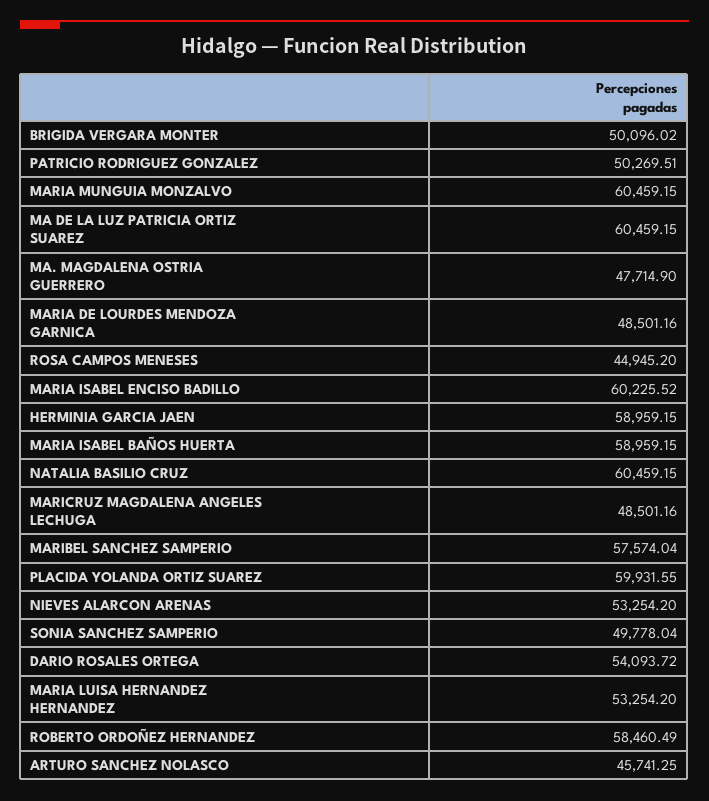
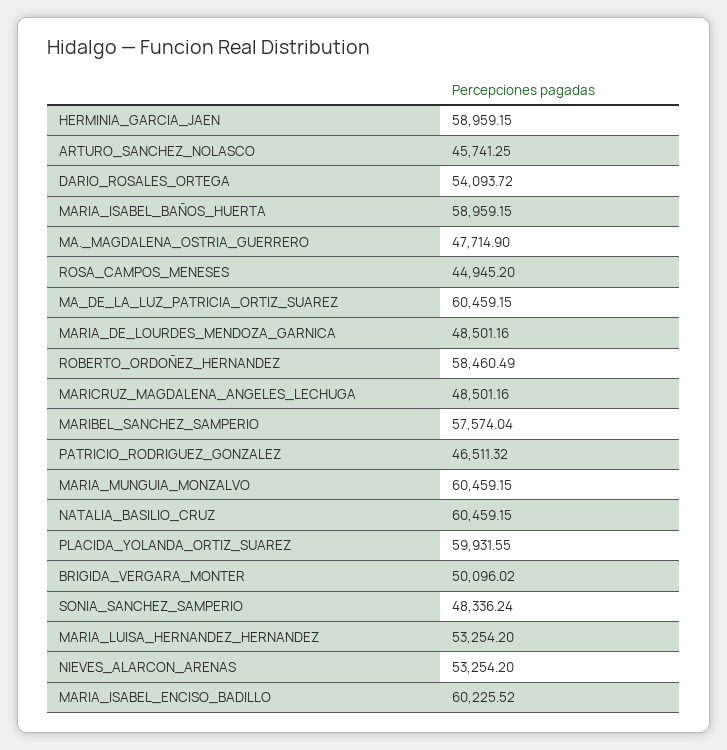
PATRICIO RODRIGUEZ GONZALEZ: 50269.51 -> 46511.32
SONIA SANCHEZ SAMPERIO: 49778.04 -> 48336.24

